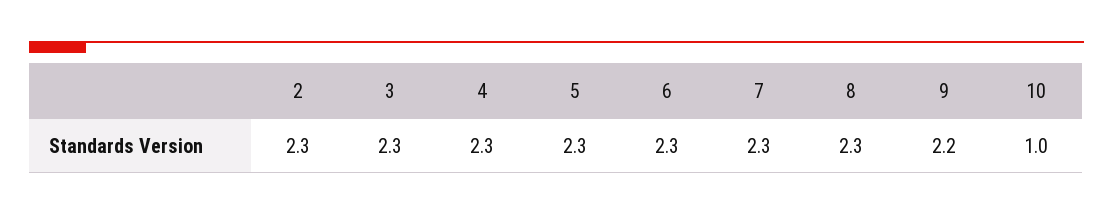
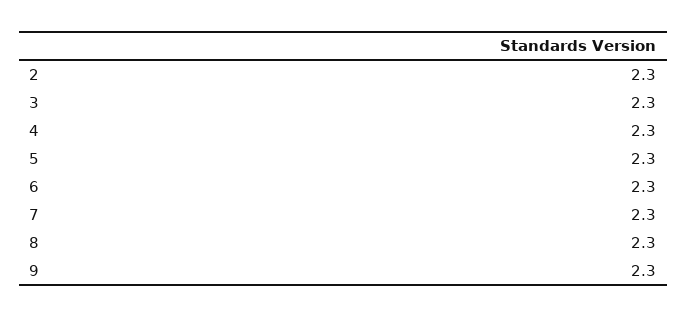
9: 2.2 -> 2.3
10: 1 -> none

